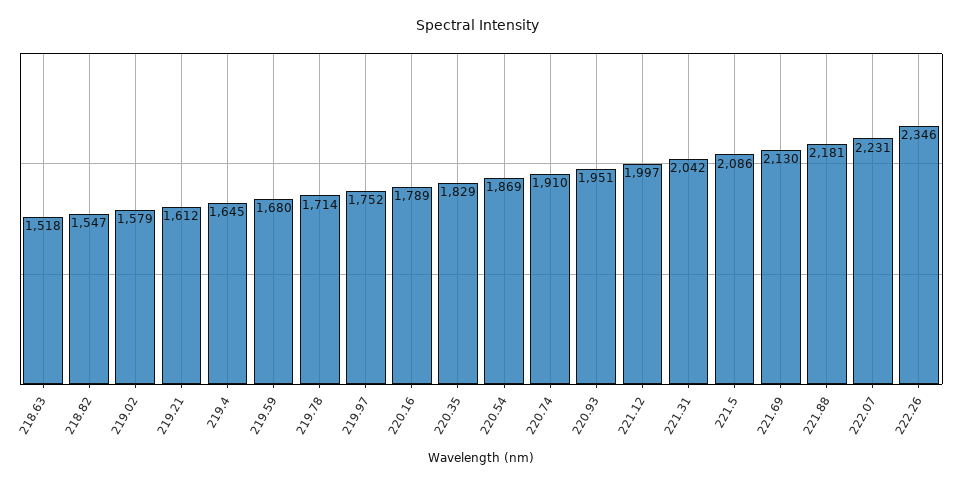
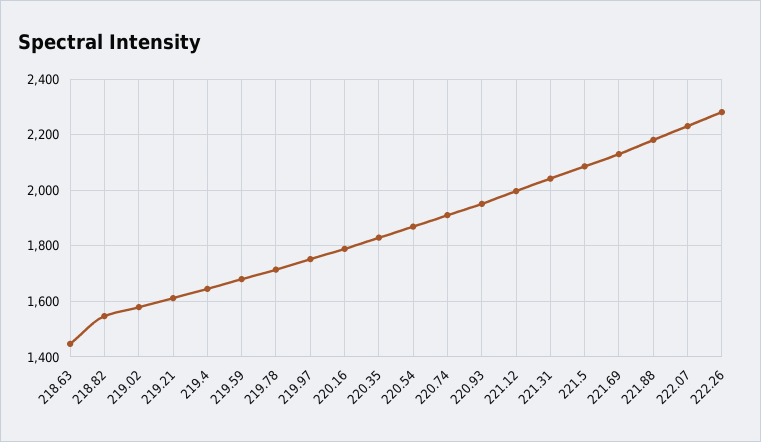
218.63: 1518 -> 1450
222.26: 2346 -> 2275

